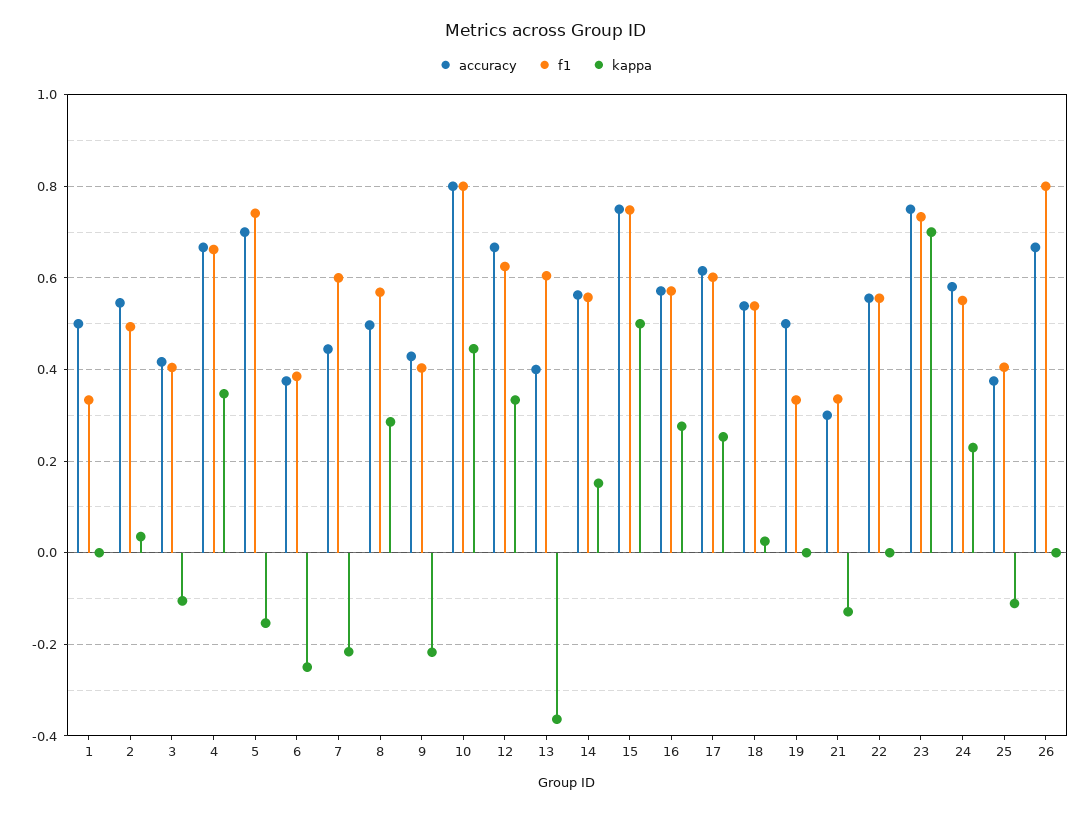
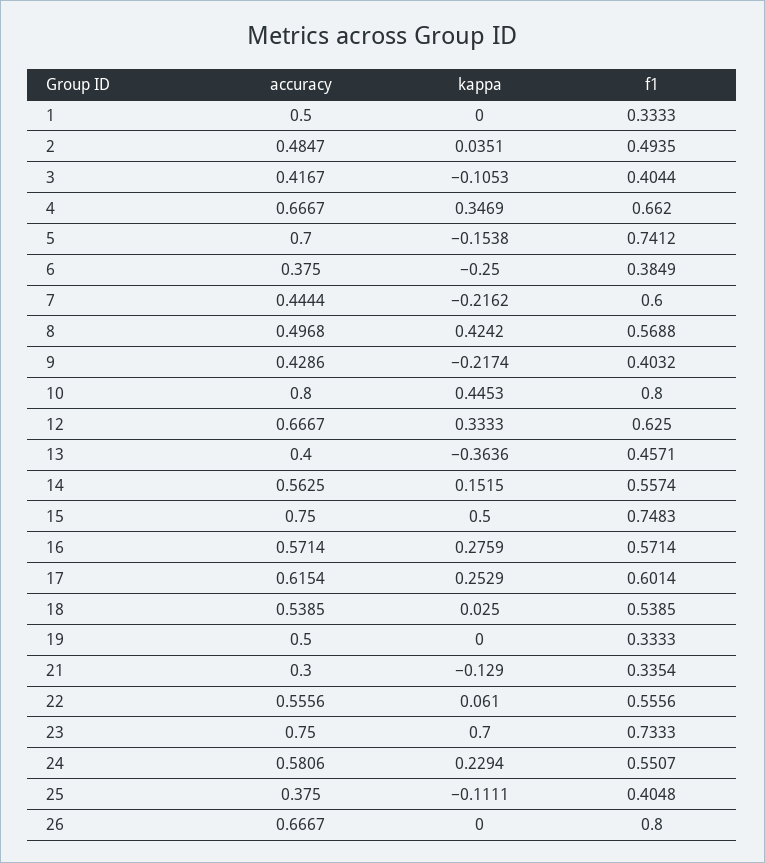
accuracy, 2: 0.54 -> 0.4847
kappa, 8: 0.28 -> 0.4242
f1, 13: 0.6 -> 0.4571
kappa, 22: 0 -> 0.061

